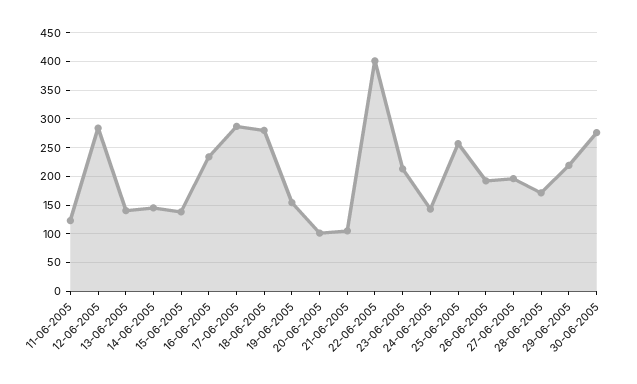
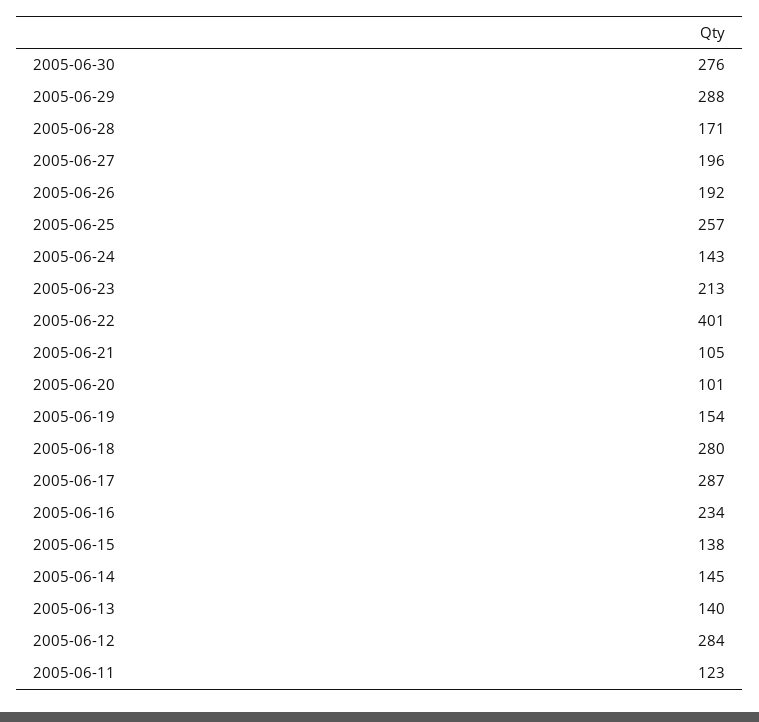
29-06-2005: 225 -> 288

